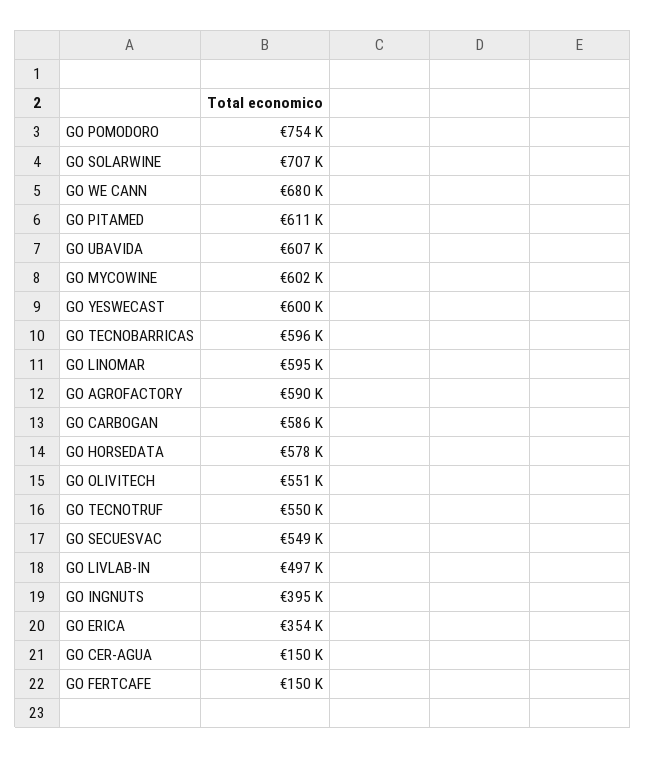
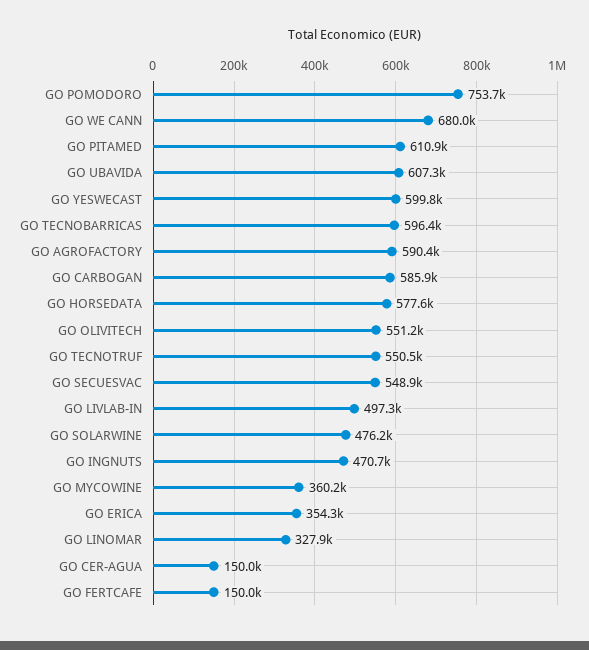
GO SOLARWINE: 707000 -> 476200
GO MYCOWINE: 602000 -> 360200
GO LINOMAR: 595000 -> 327900
GO INGNUTS: 395000 -> 470700

